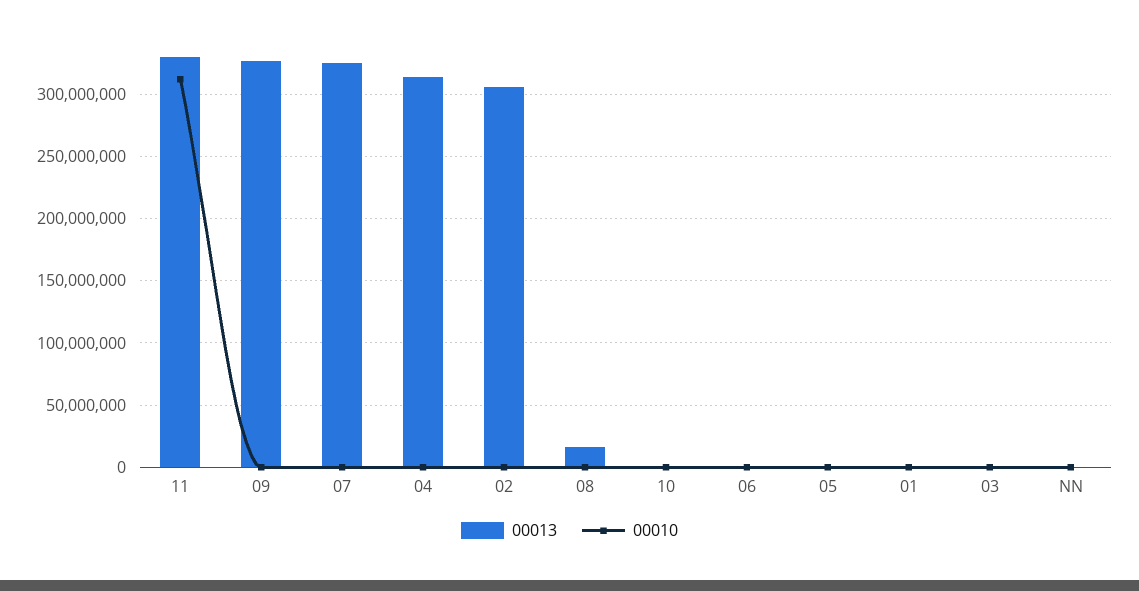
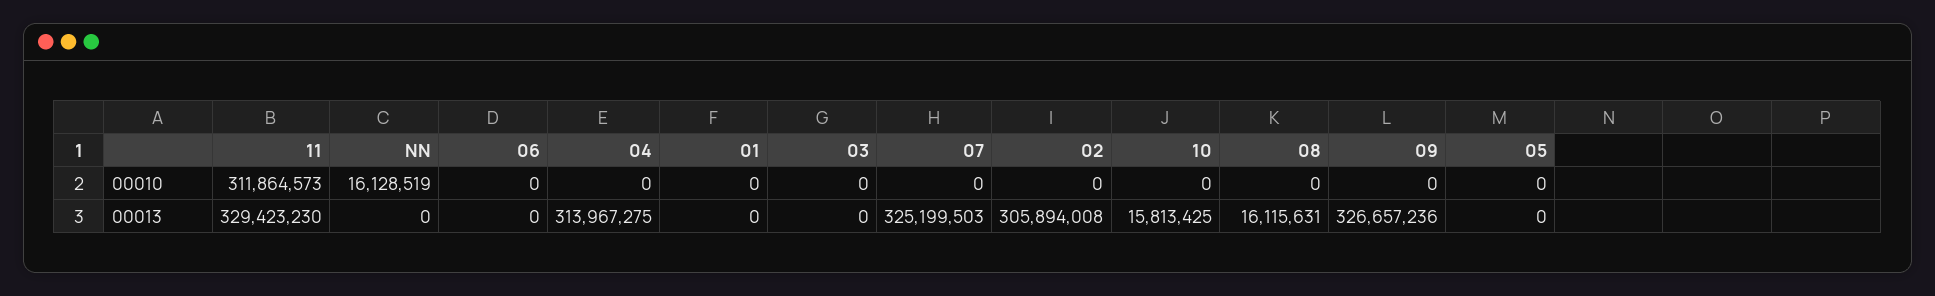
00013, 10: 0 -> 15813425
00010, NN: 0 -> 16128519

